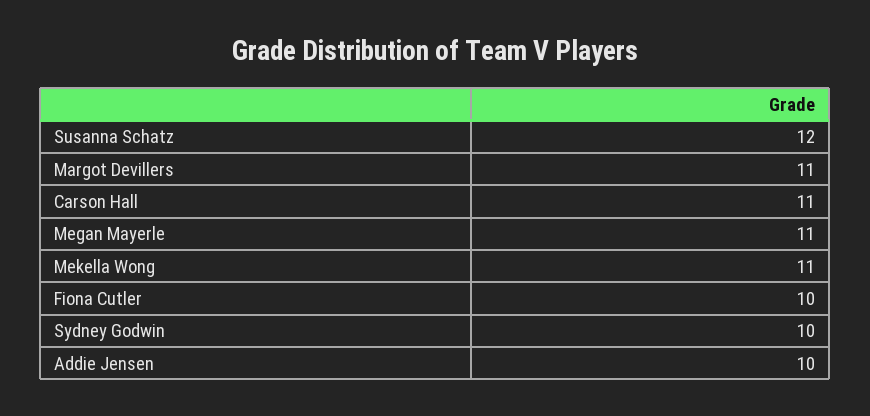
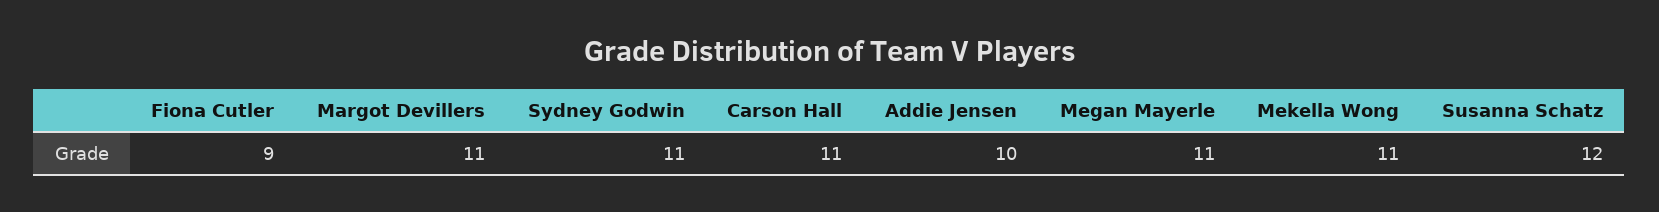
Fiona Cutler: 10 -> 9
Sydney Godwin: 10 -> 11

